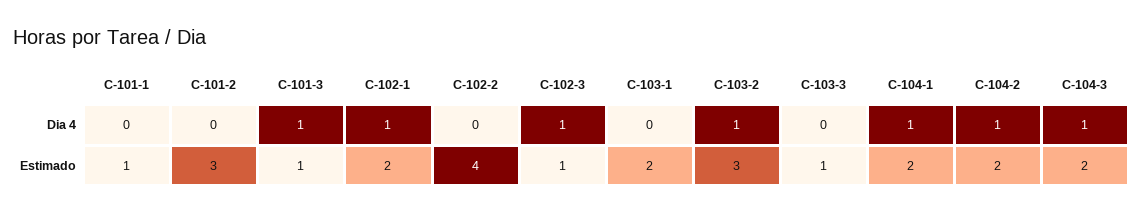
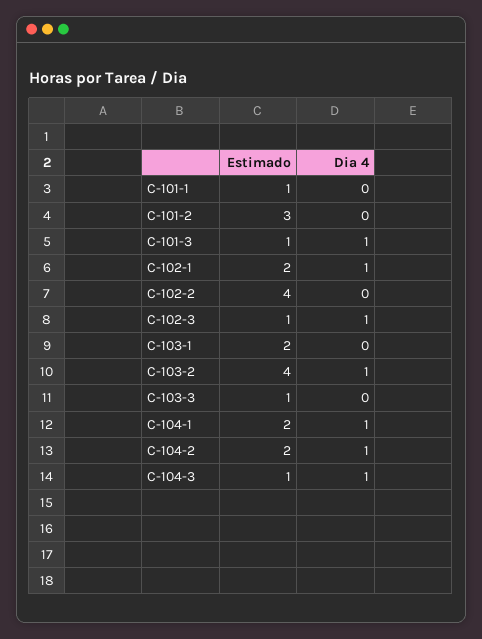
C-103-2, Estimado: 3 -> 4
C-104-3, Estimado: 2 -> 1

